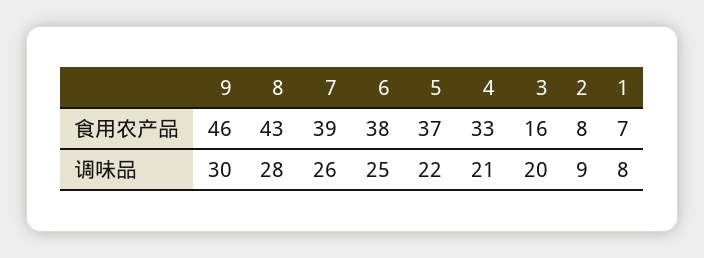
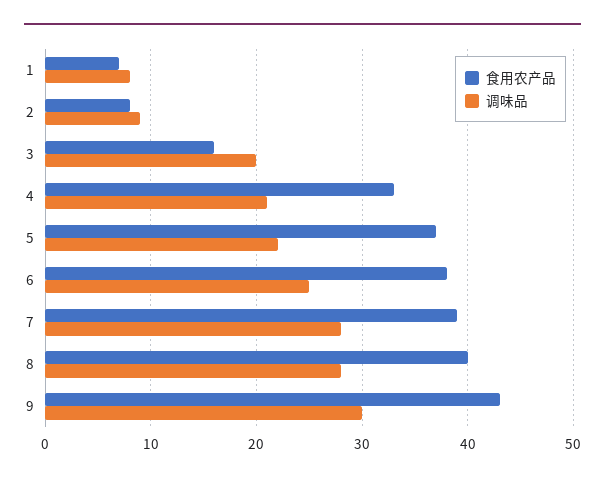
食用农产品, 9: 46 -> 43
食用农产品, 8: 43 -> 40
调味品, 7: 26 -> 28

